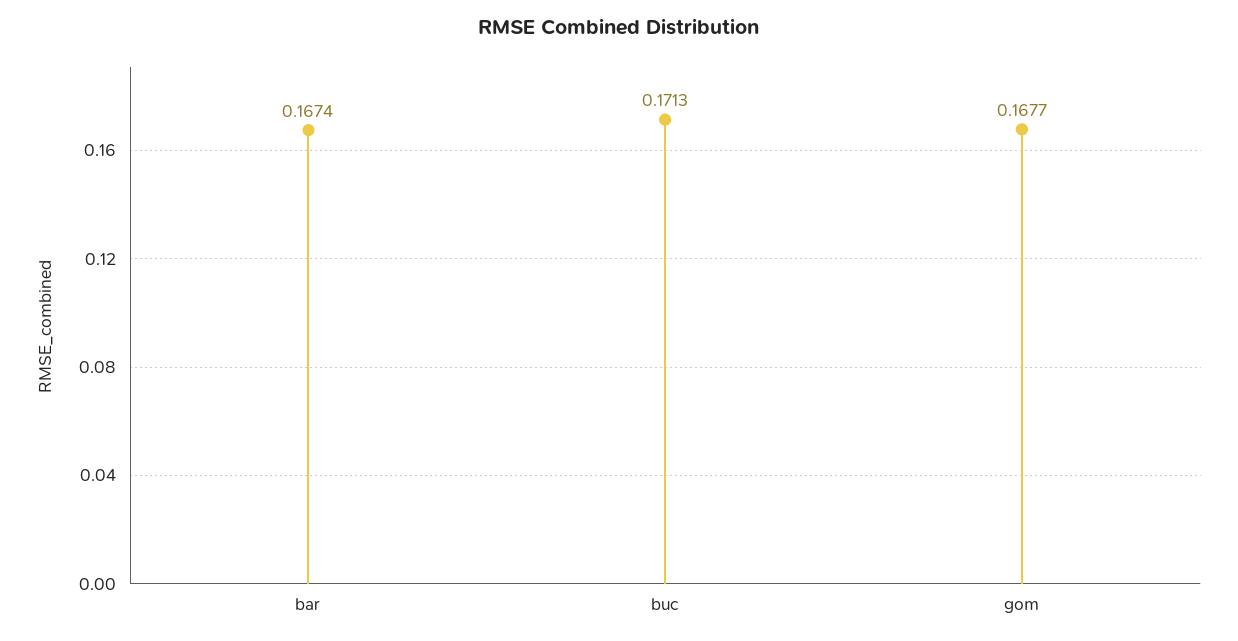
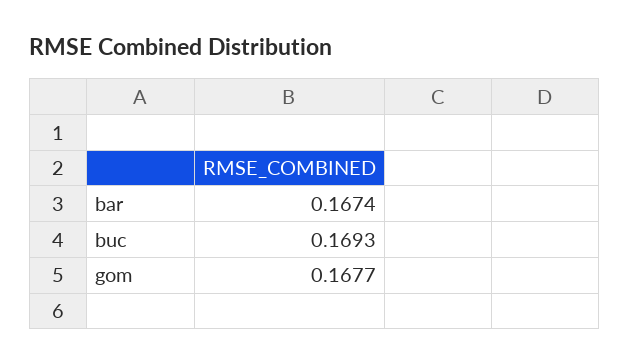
buc: 0.1713 -> 0.1693

